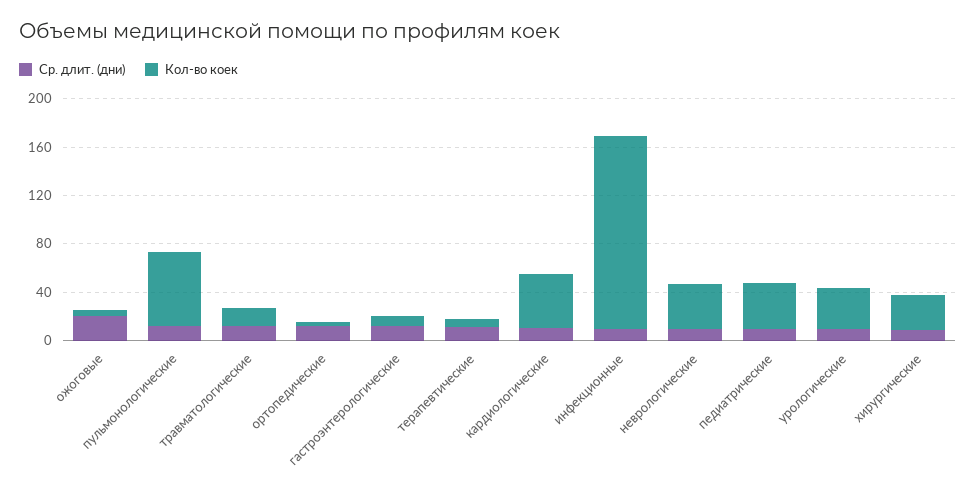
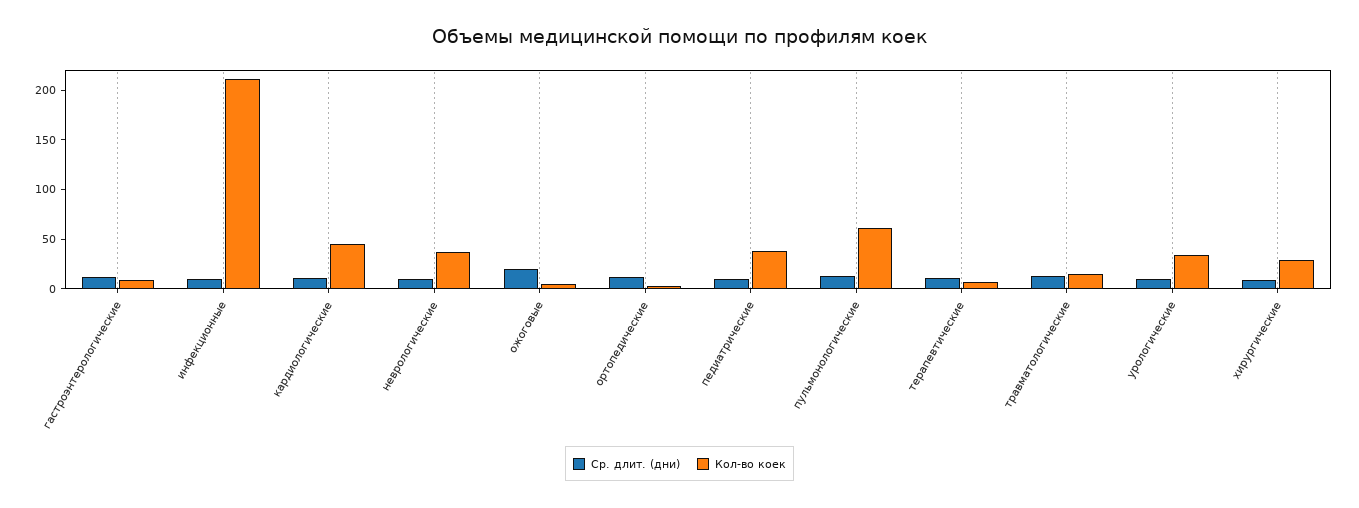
Кол-во коек, инфекционные: 160 -> 210

